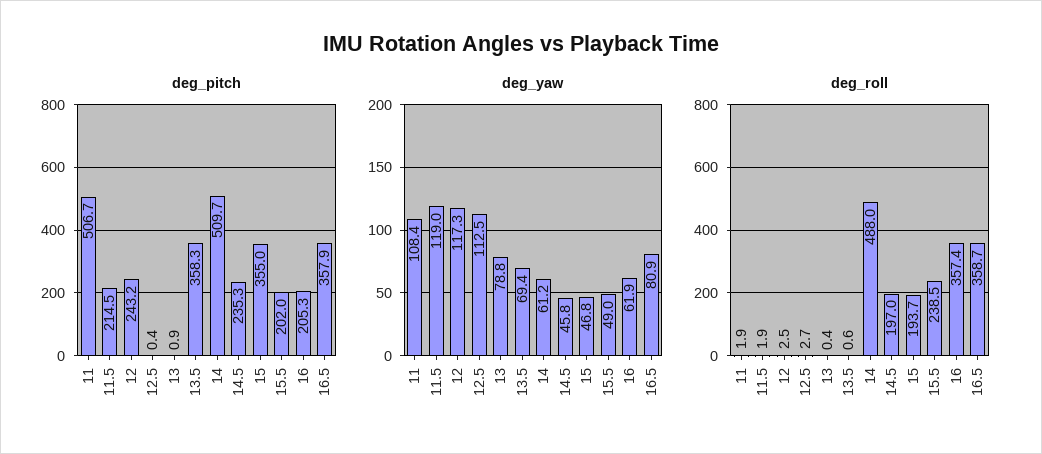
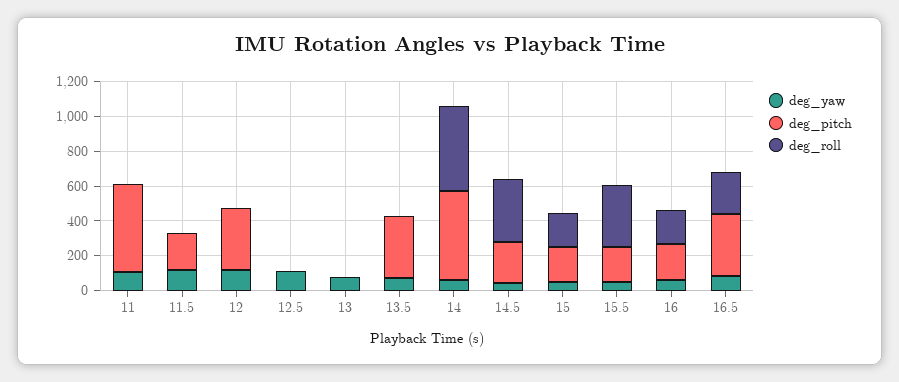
deg_pitch, 12: 243.2 -> 350
deg_pitch, 15: 355 -> 200
deg_roll, 14.5: 197 -> 350
deg_roll, 15.5: 238.5 -> 350
deg_roll, 16: 357.4 -> 200
deg_roll, 16.5: 358.7 -> 250

